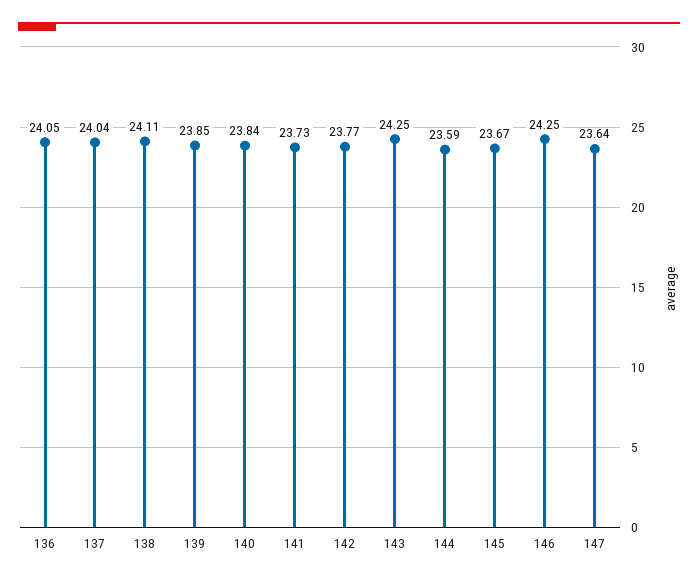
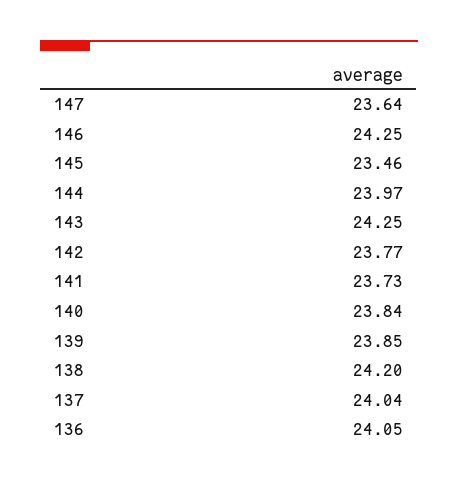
138: 24.11 -> 24.2
144: 23.59 -> 23.97
145: 23.67 -> 23.46

